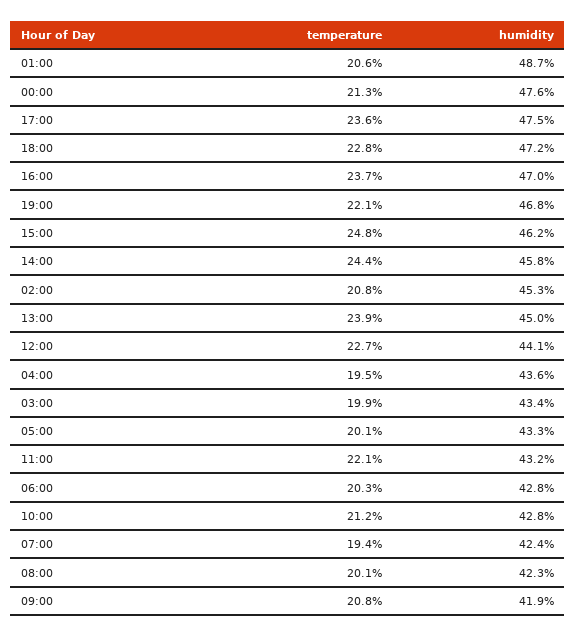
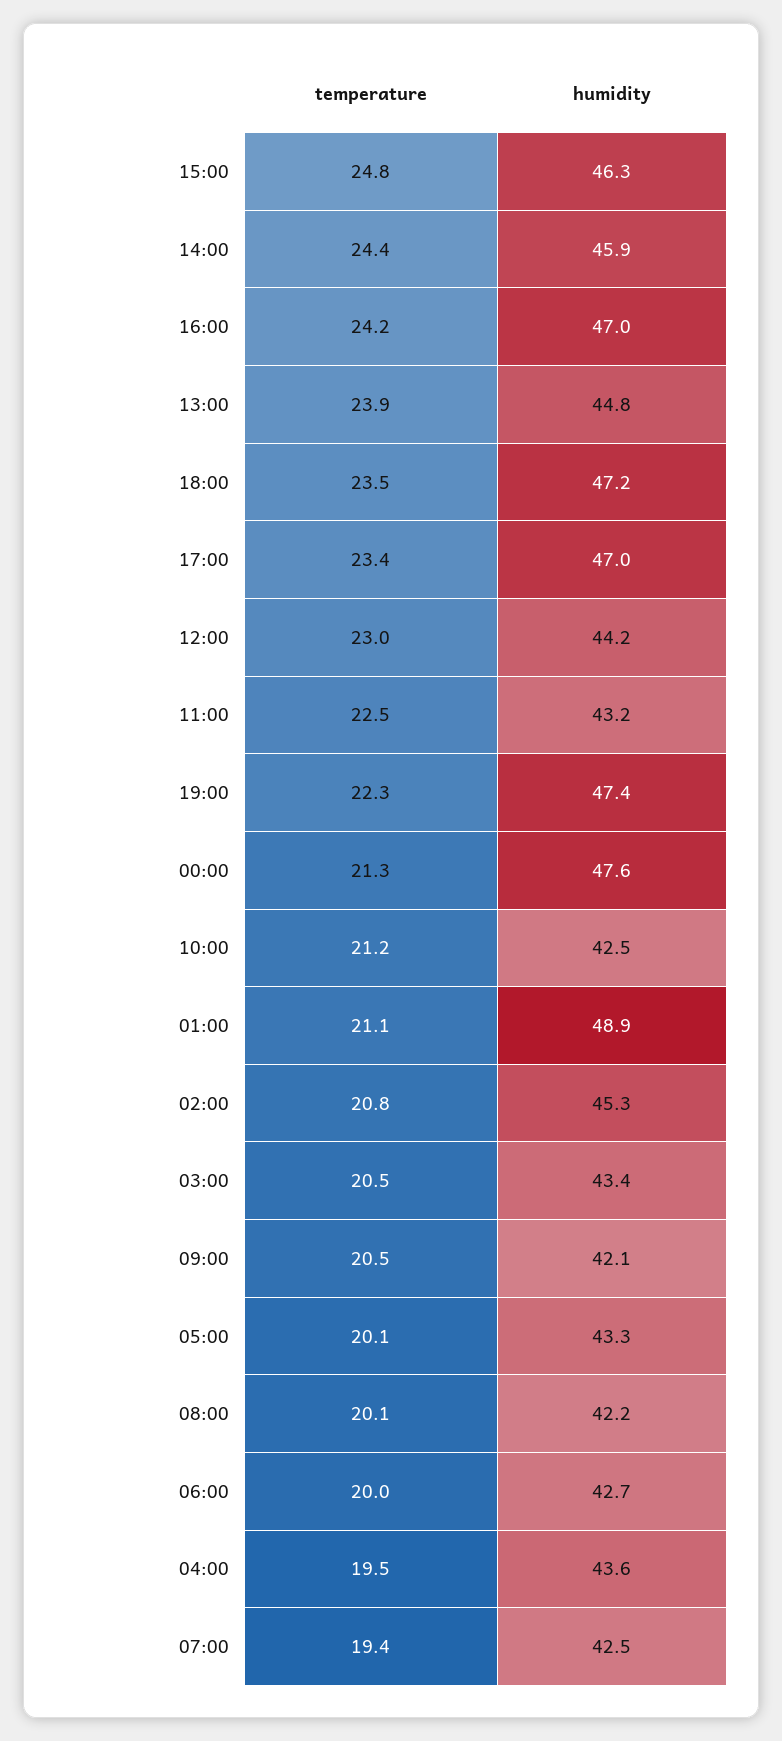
temperature, 01:00: 20.6 -> 21.1
humidity, 01:00: 48.7 -> 48.9
temperature, 17:00: 23.6 -> 23.4
humidity, 17:00: 47.5 -> 47
temperature, 18:00: 22.8 -> 23.5
temperature, 16:00: 23.7 -> 24.2
temperature, 19:00: 22.1 -> 22.3
humidity, 19:00: 46.8 -> 47.4
humidity, 15:00: 46.2 -> 46.3
humidity, 14:00: 45.8 -> 45.9
humidity, 13:00: 45 -> 44.8
temperature, 12:00: 22.7 -> 23
humidity, 12:00: 44.1 -> 44.2
temperature, 03:00: 19.9 -> 20.5
temperature, 11:00: 22.1 -> 22.5
temperature, 06:00: 20.3 -> 20
humidity, 06:00: 42.8 -> 42.7
humidity, 10:00: 42.8 -> 42.5
humidity, 07:00: 42.4 -> 42.5
humidity, 08:00: 42.3 -> 42.2
temperature, 09:00: 20.8 -> 20.5
humidity, 09:00: 41.9 -> 42.1

